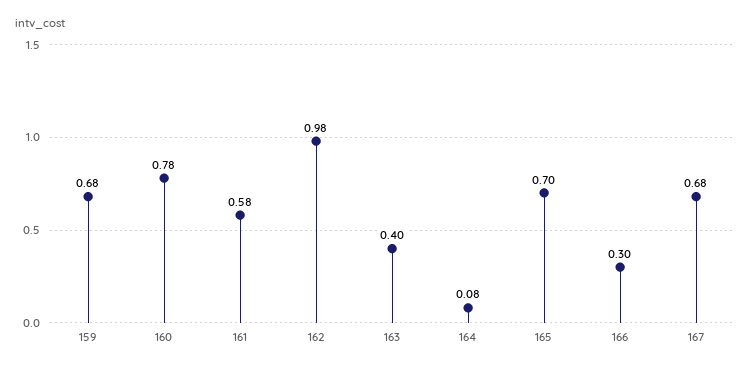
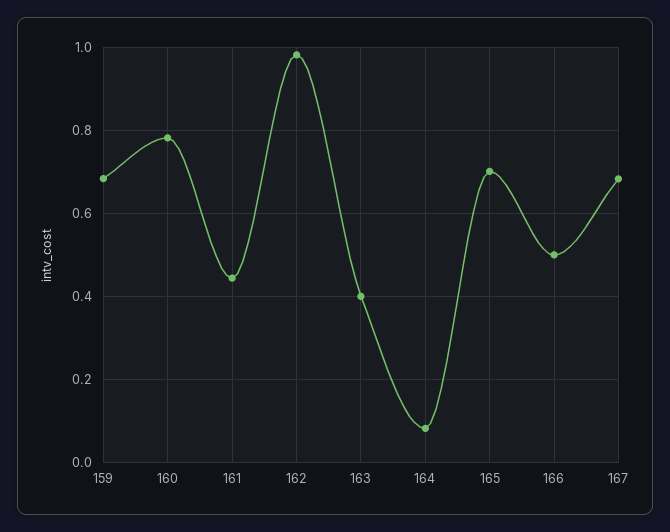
161: 0.58 -> 0.44
166: 0.3 -> 0.5

